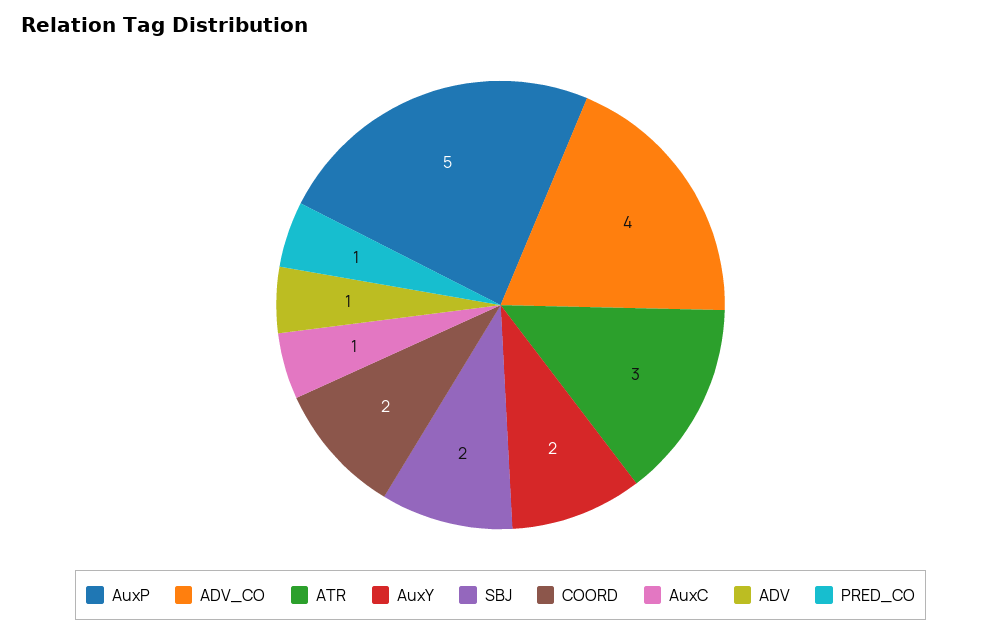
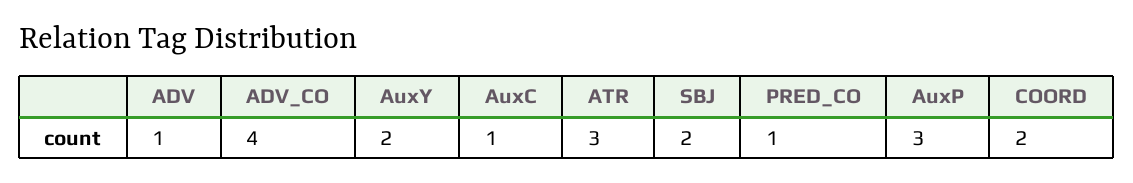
AuxP: 5 -> 3

